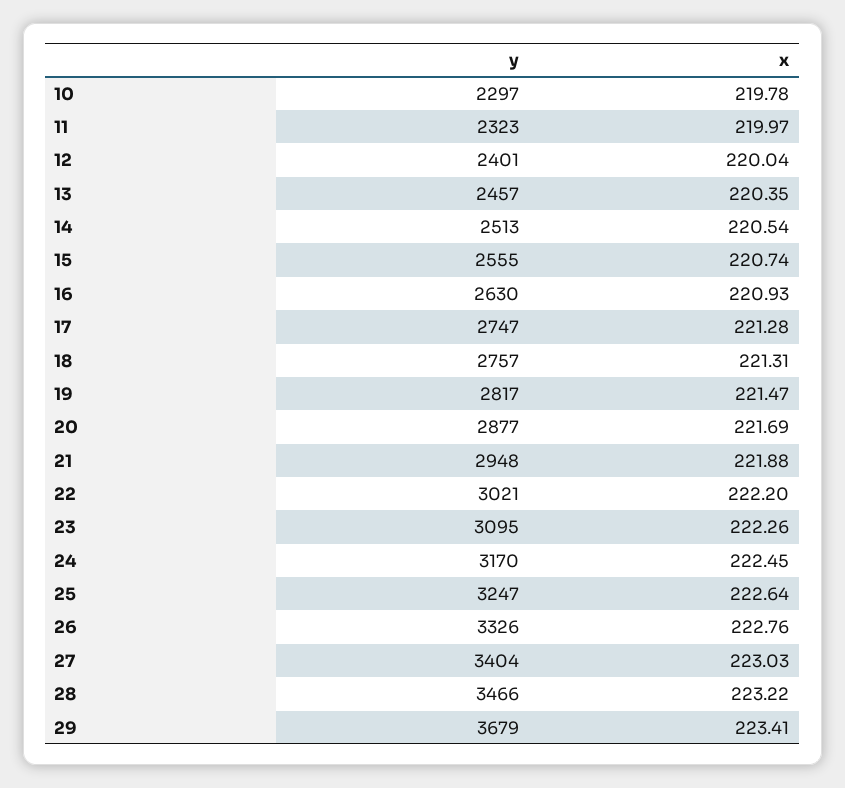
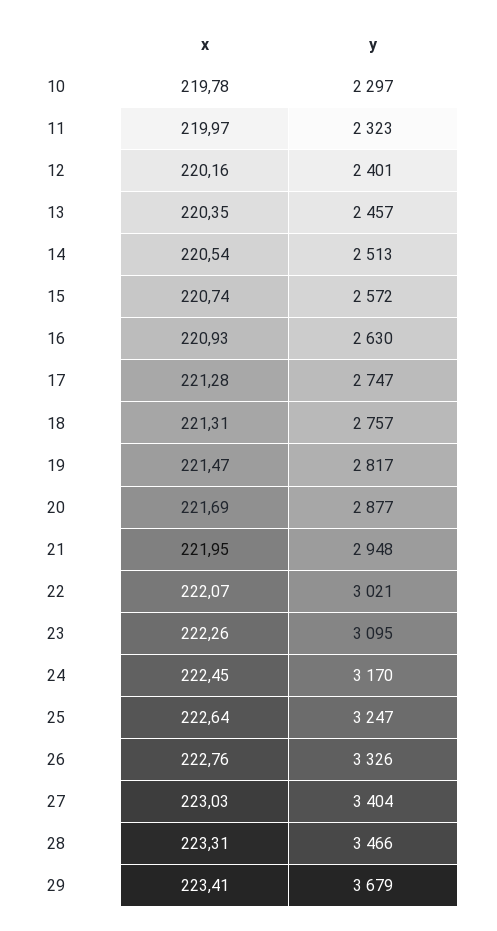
x, 12: 220.04 -> 220.16
y, 15: 2555 -> 2572
x, 21: 221.88 -> 221.95
x, 22: 222.2 -> 222.07
x, 28: 223.22 -> 223.31

